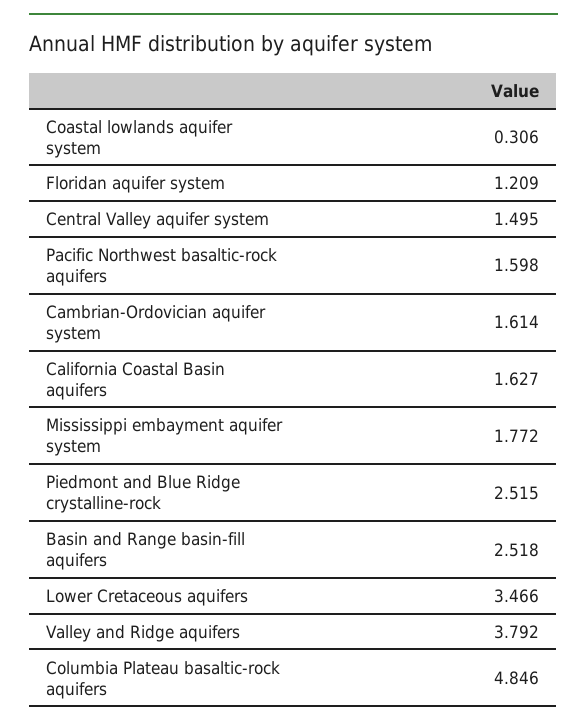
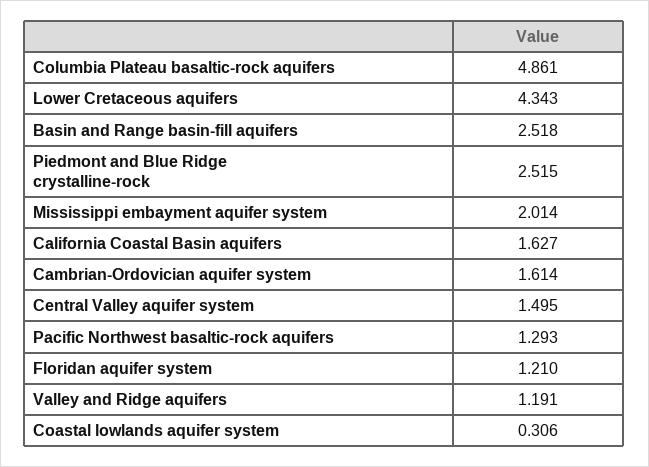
Floridan aquifer system: 1.209 -> 1.21
Pacific Northwest basaltic-rock aquifers: 1.598 -> 1.293
Mississippi embayment aquifer system: 1.772 -> 2.014
Lower Cretaceous aquifers: 3.466 -> 4.343
Valley and Ridge aquifers: 3.792 -> 1.191
Columbia Plateau basaltic-rock aquifers: 4.846 -> 4.861

